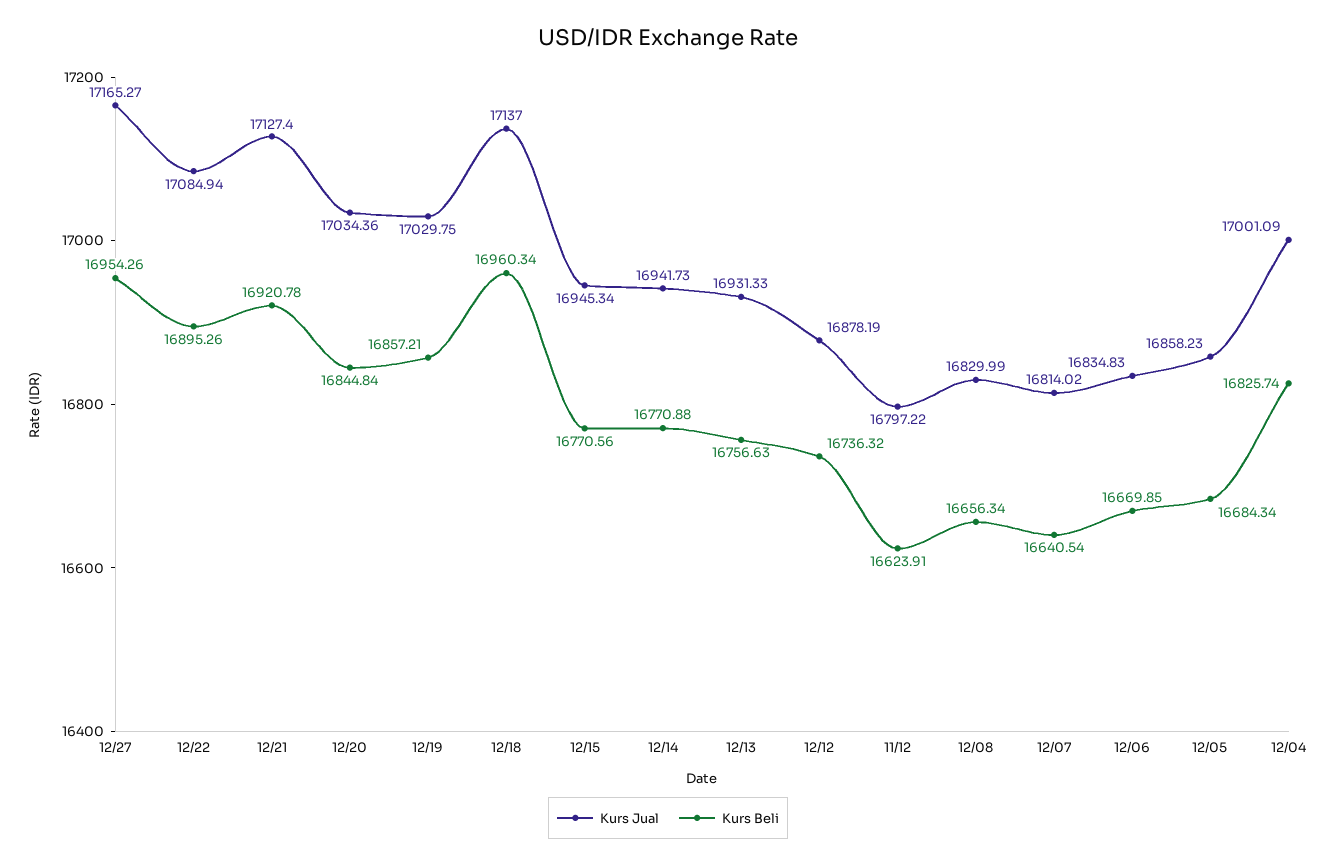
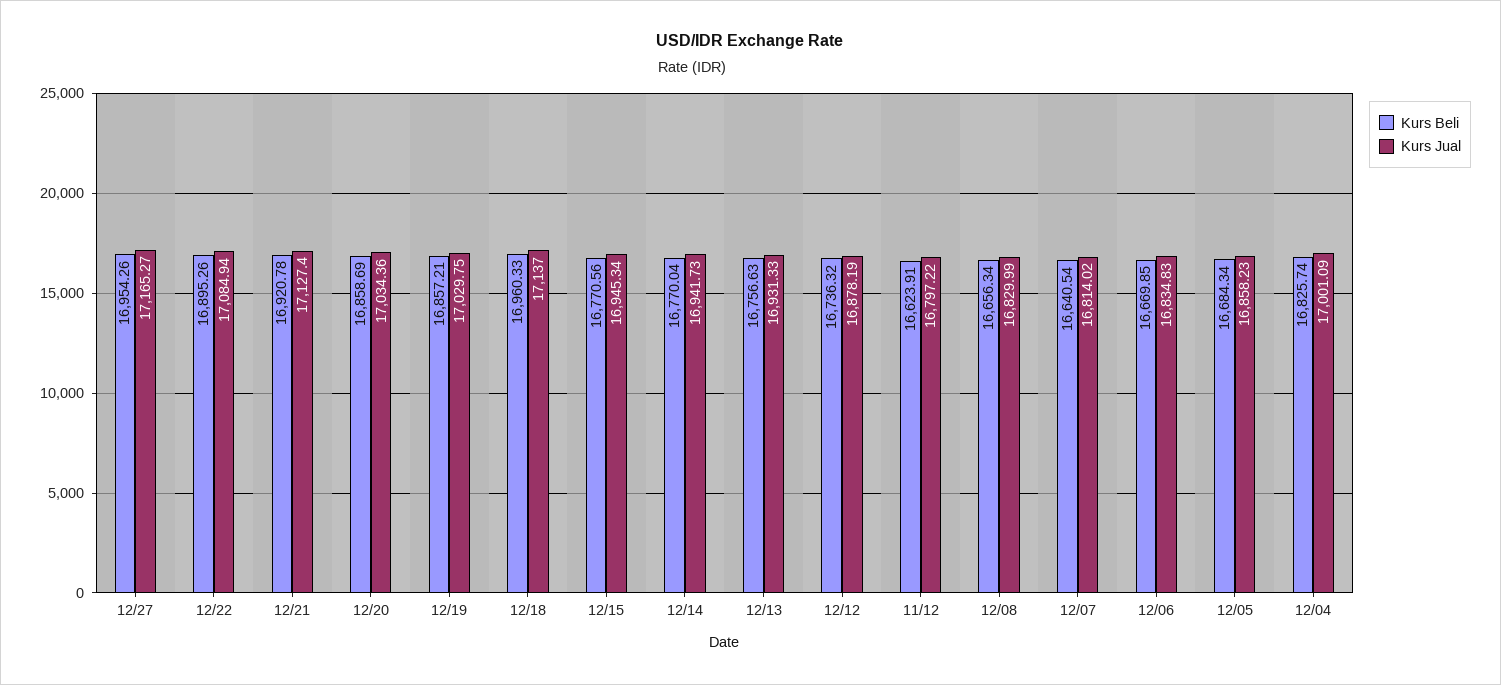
Kurs Beli, 12/20: 16844.84 -> 16858.69
Kurs Beli, 12/18: 16960.34 -> 16960.33
Kurs Beli, 12/14: 16770.88 -> 16770.04

